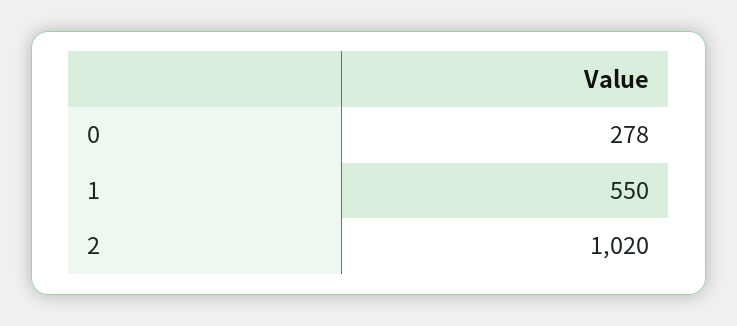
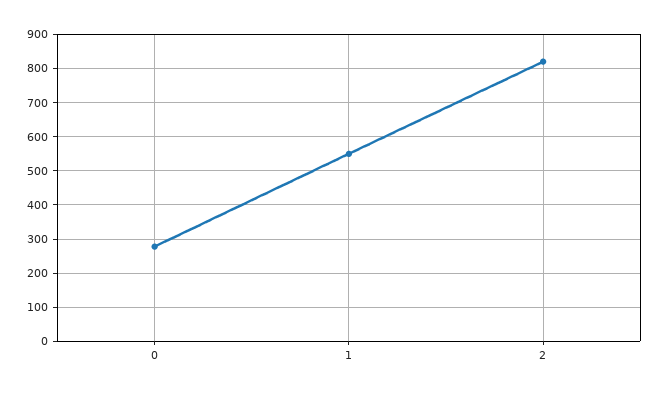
2: 1020 -> 820

